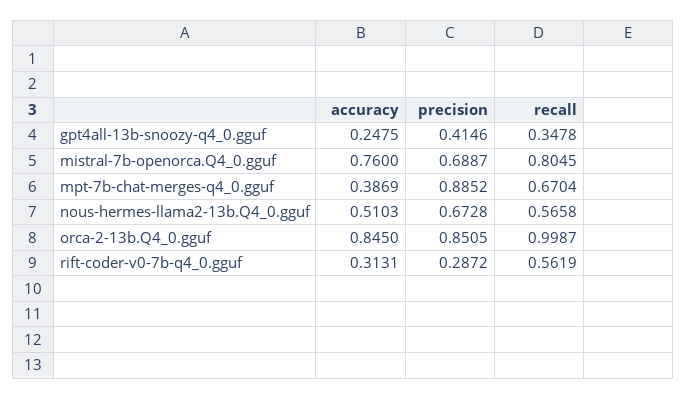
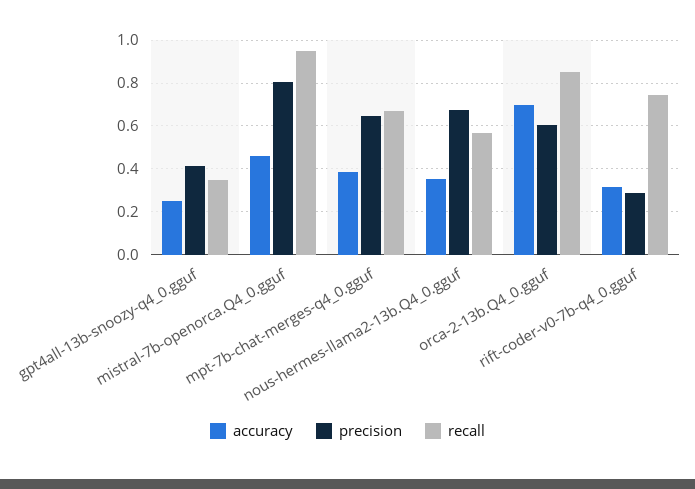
accuracy, mistral-7b-openorca.Q4_0.gguf: 0.76 -> 0.45
precision, mistral-7b-openorca.Q4_0.gguf: 0.6887 -> 0.8
recall, mistral-7b-openorca.Q4_0.gguf: 0.8045 -> 0.95
precision, mpt-7b-chat-merges-q4_0.gguf: 0.8852 -> 0.65
accuracy, nous-hermes-llama2-13b.Q4_0.gguf: 0.5103 -> 0.35
accuracy, orca-2-13b.Q4_0.gguf: 0.845 -> 0.7
precision, orca-2-13b.Q4_0.gguf: 0.8505 -> 0.6
recall, orca-2-13b.Q4_0.gguf: 0.9987 -> 0.85
recall, rift-coder-v0-7b-q4_0.gguf: 0.5619 -> 0.75

